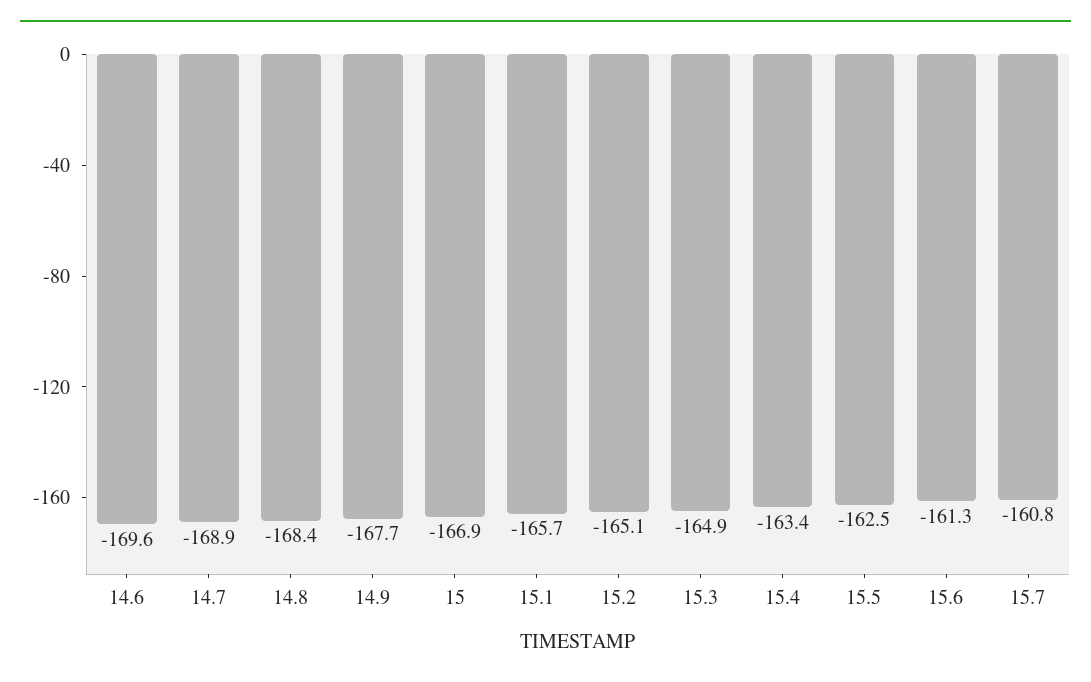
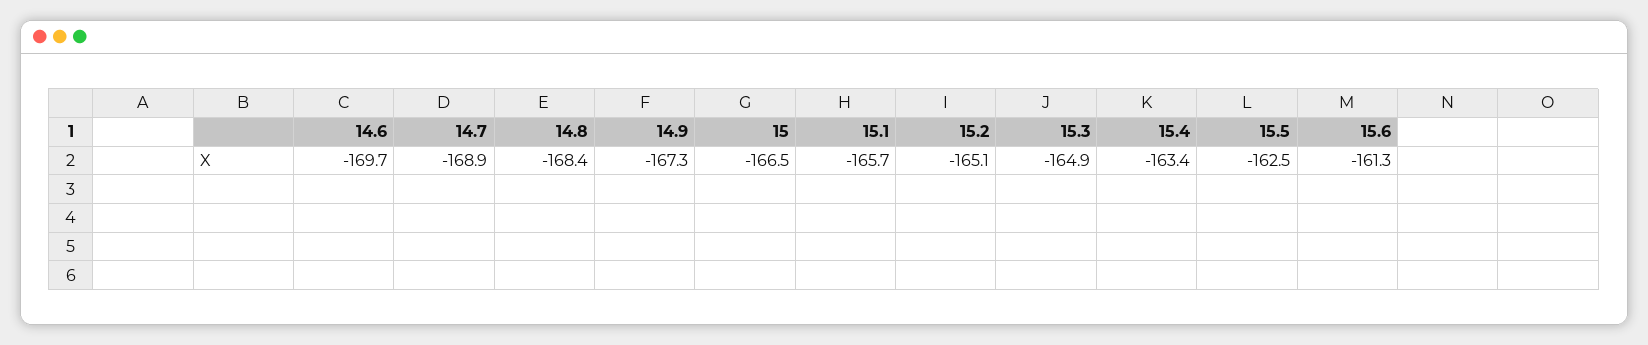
14.6: -169.6 -> -169.7
14.9: -167.7 -> -167.3
15: -166.9 -> -166.5
15.7: -160.8 -> none

